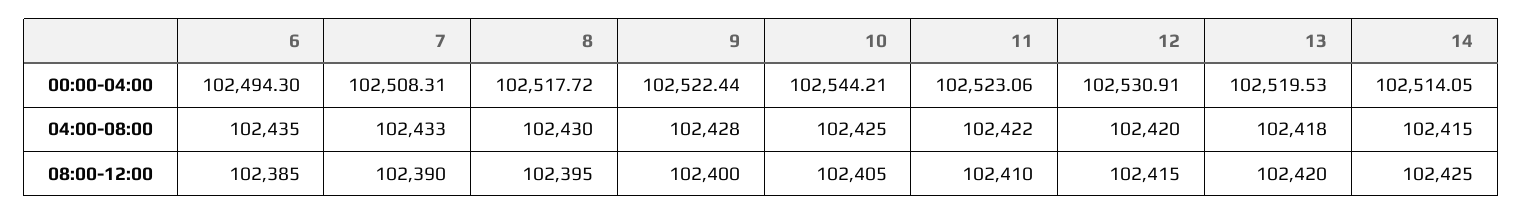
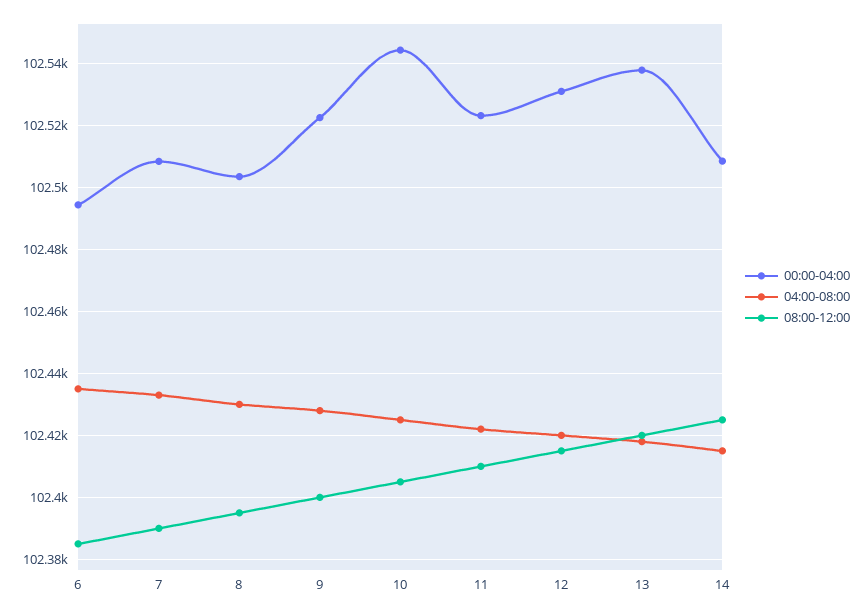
00:00-04:00, 8: 102517.72 -> 102504
00:00-04:00, 13: 102519.53 -> 102538
00:00-04:00, 14: 102514.05 -> 102508

